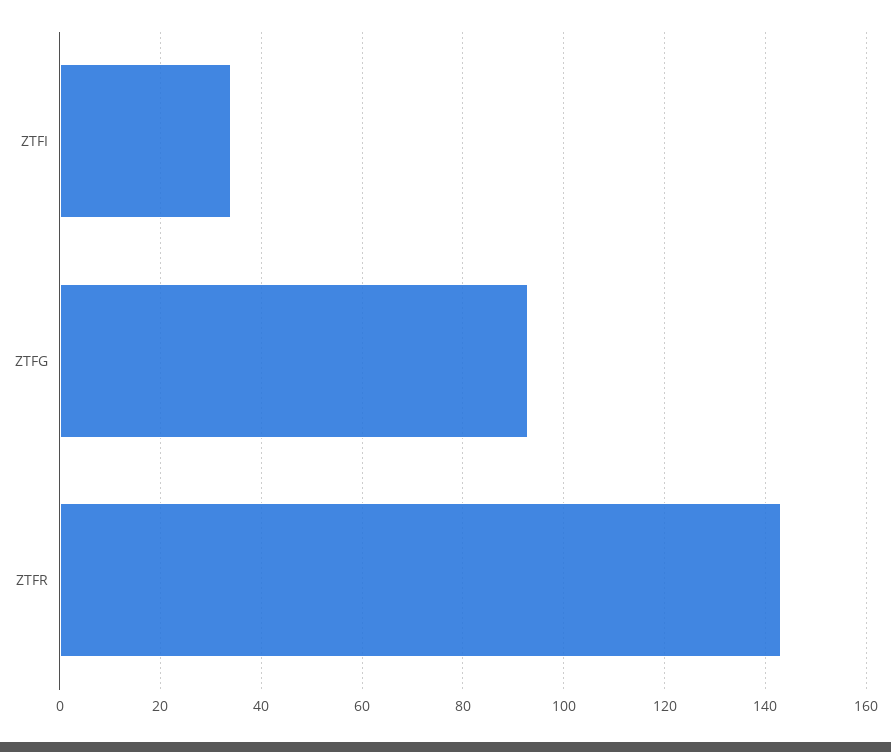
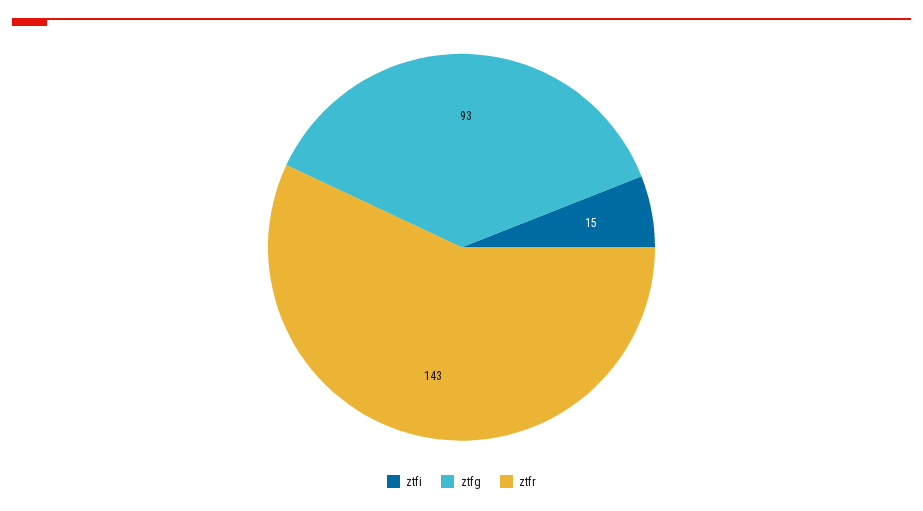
ZTFI: 35 -> 15

